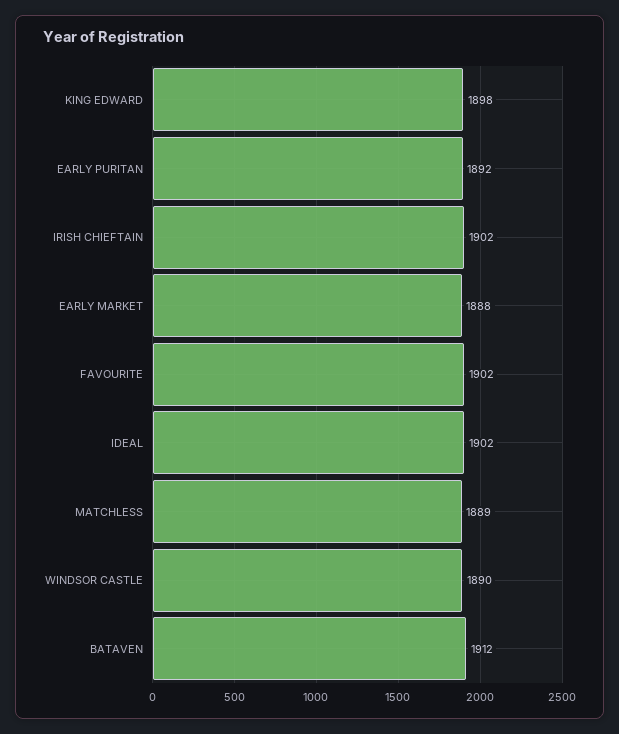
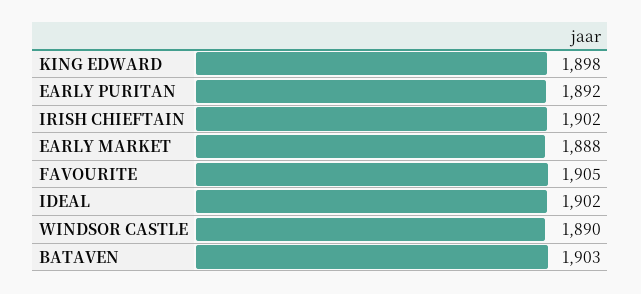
FAVOURITE: 1902 -> 1905
MATCHLESS: 1889 -> none
BATAVEN: 1912 -> 1903

